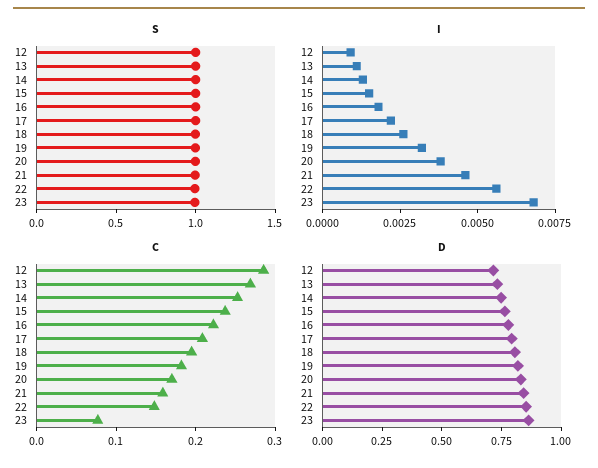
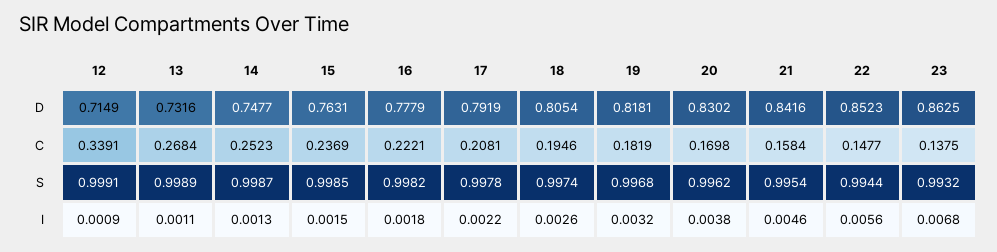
C, 12: 0.28 -> 0.3391
C, 23: 0.08 -> 0.1375

